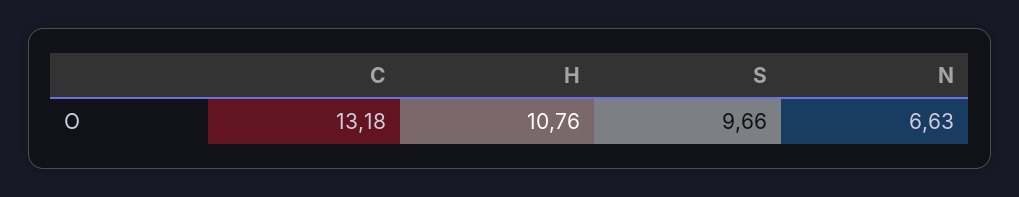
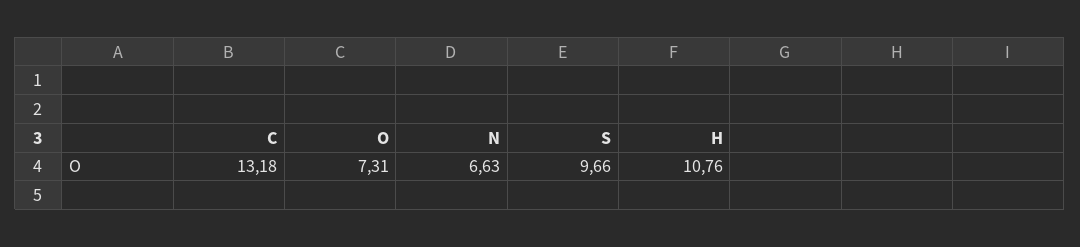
O: none -> 7.31

